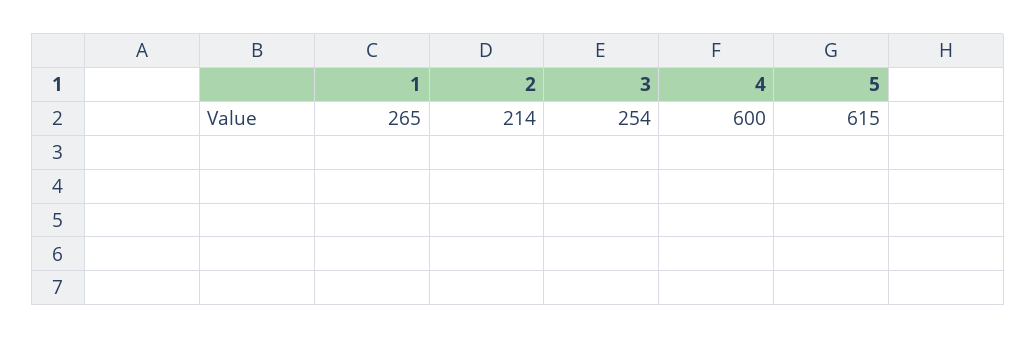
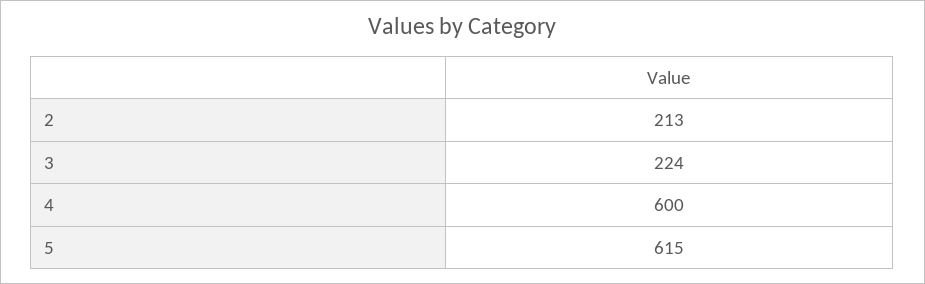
1: 265 -> none
2: 214 -> 213
3: 254 -> 224

